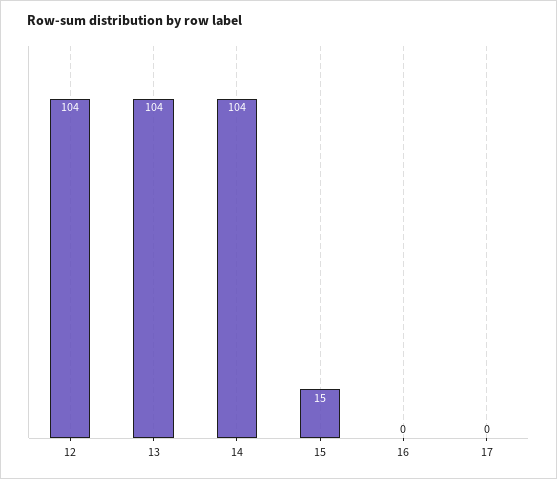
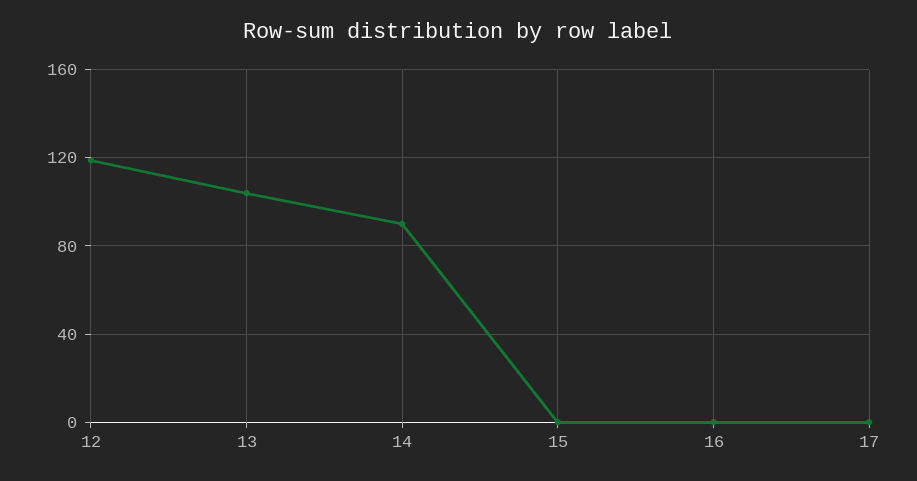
12: 104 -> 120
14: 104 -> 90
15: 15 -> 0

